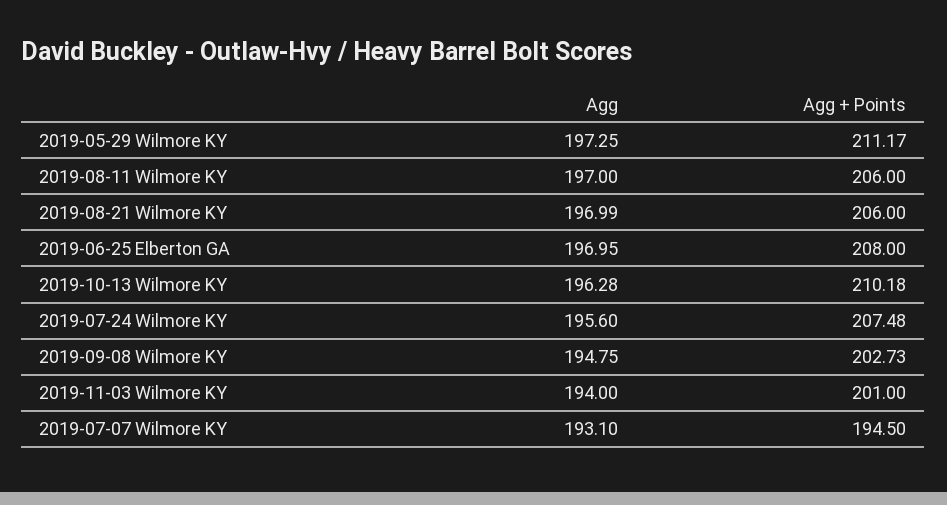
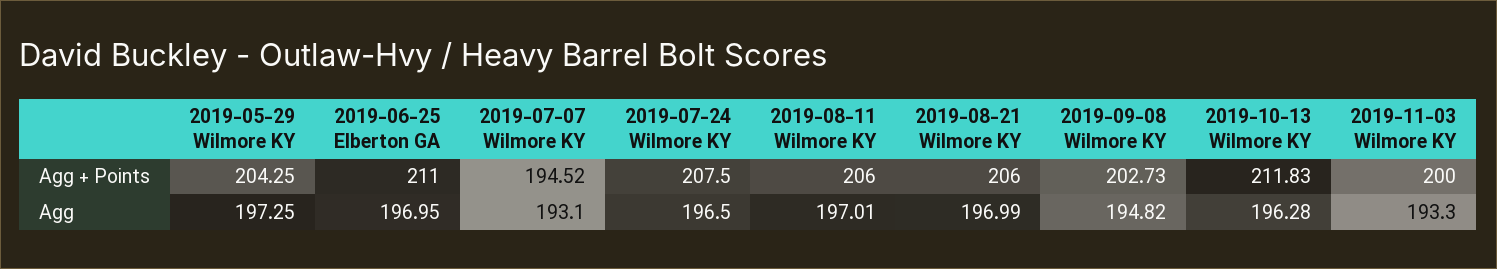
Agg + Points, 2019-05-29 Wilmore KY: 211.17 -> 204.25
Agg, 2019-08-11 Wilmore KY: 197 -> 197.01
Agg + Points, 2019-06-25 Elberton GA: 208 -> 211
Agg + Points, 2019-10-13 Wilmore KY: 210.18 -> 211.83
Agg, 2019-07-24 Wilmore KY: 195.6 -> 196.5
Agg + Points, 2019-07-24 Wilmore KY: 207.48 -> 207.5
Agg, 2019-09-08 Wilmore KY: 194.75 -> 194.82
Agg, 2019-11-03 Wilmore KY: 194 -> 193.3
Agg + Points, 2019-11-03 Wilmore KY: 201 -> 200
Agg + Points, 2019-07-07 Wilmore KY: 194.5 -> 194.52

